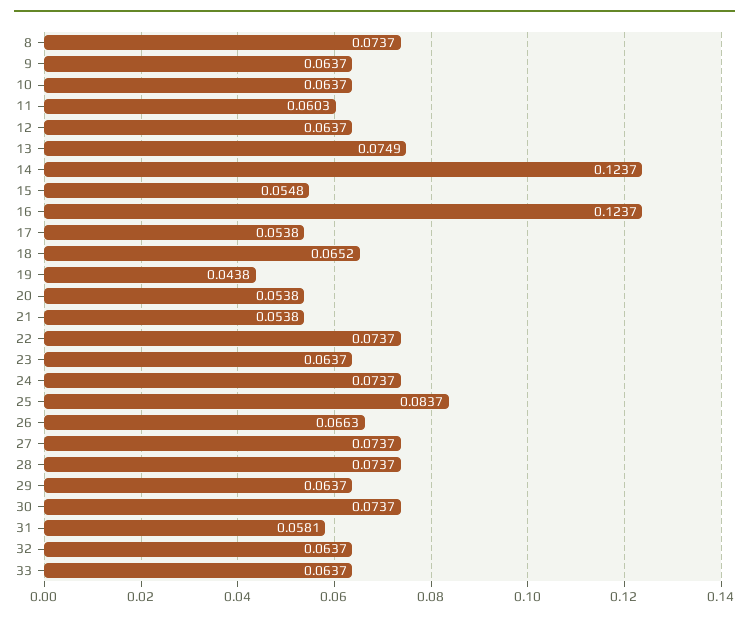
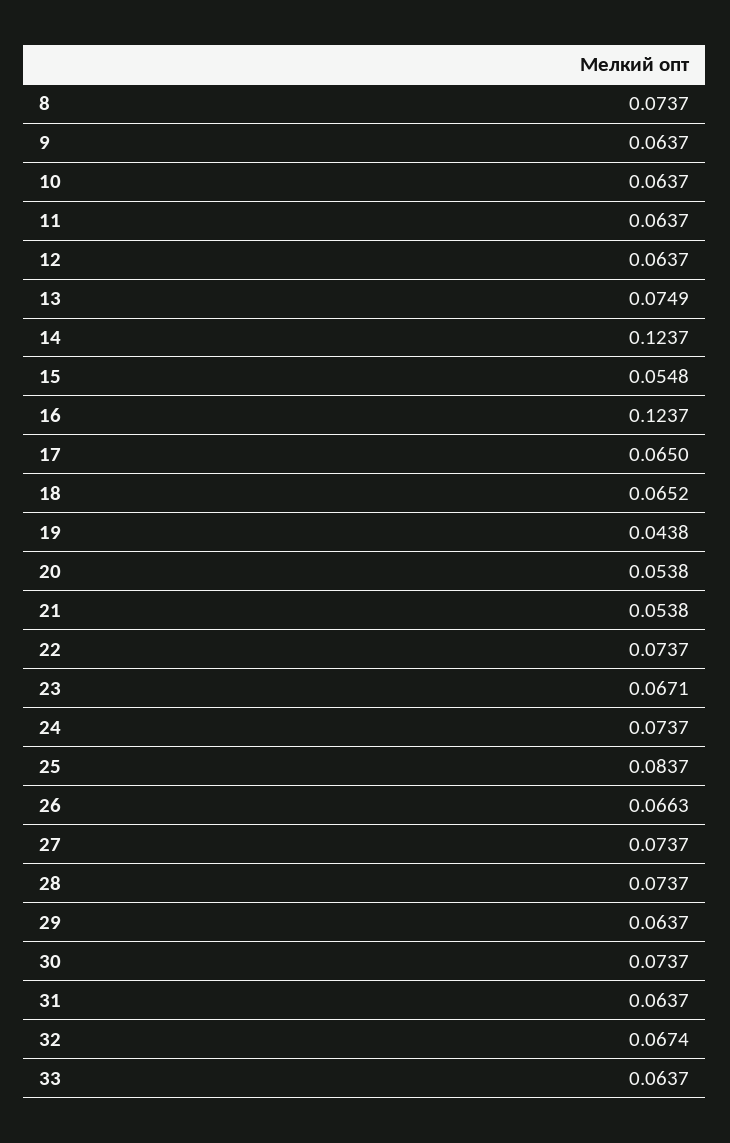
11: 0.0603 -> 0.0637
17: 0.0538 -> 0.065
23: 0.0637 -> 0.0671
31: 0.0581 -> 0.0637
32: 0.0637 -> 0.0674

